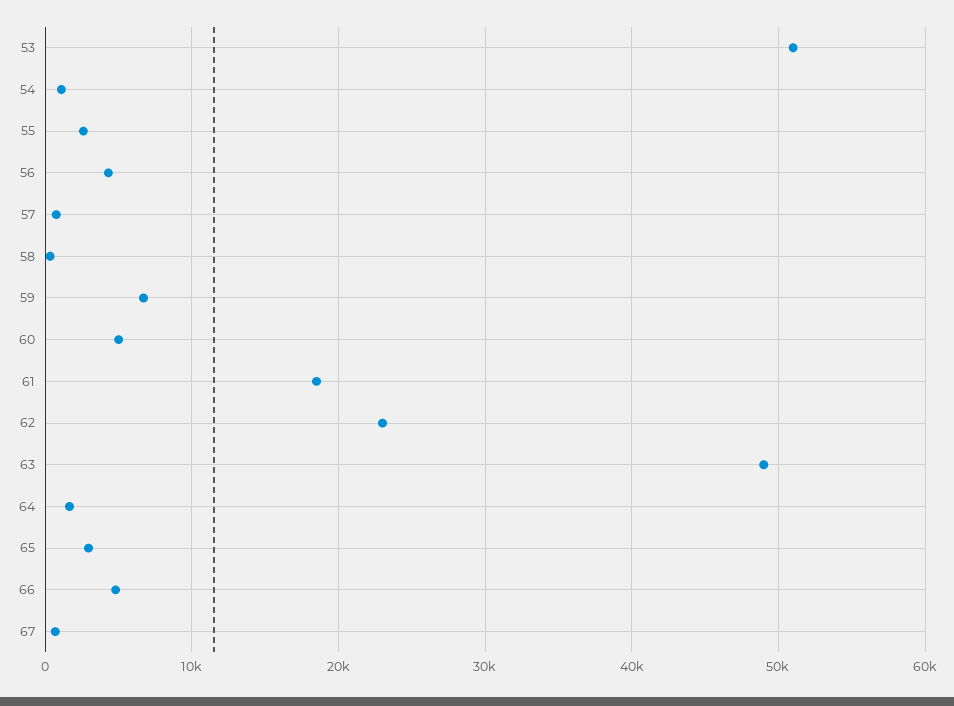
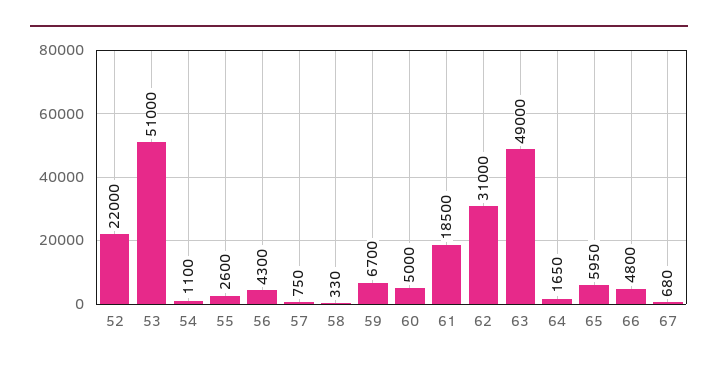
62: 23000 -> 31000
65: 3000 -> 5950
52: none -> 22000

